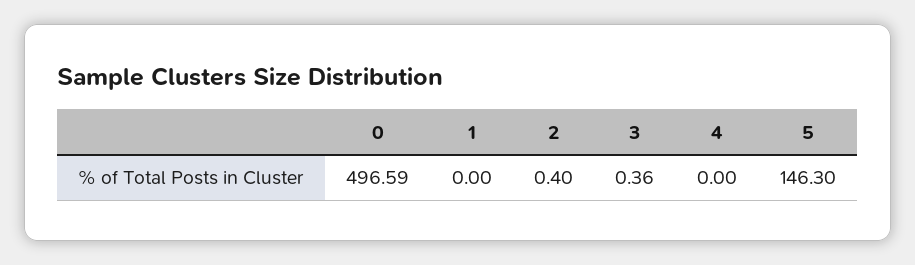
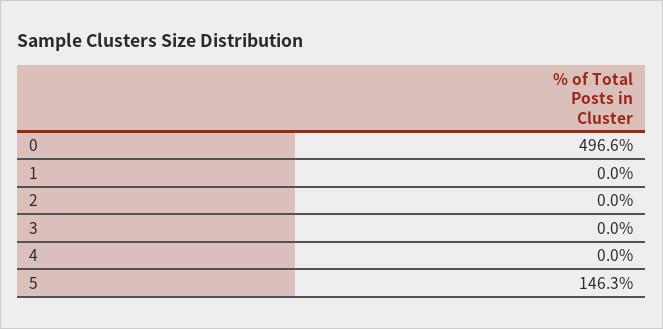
2: 0.4 -> 0
3: 0.36 -> 0

